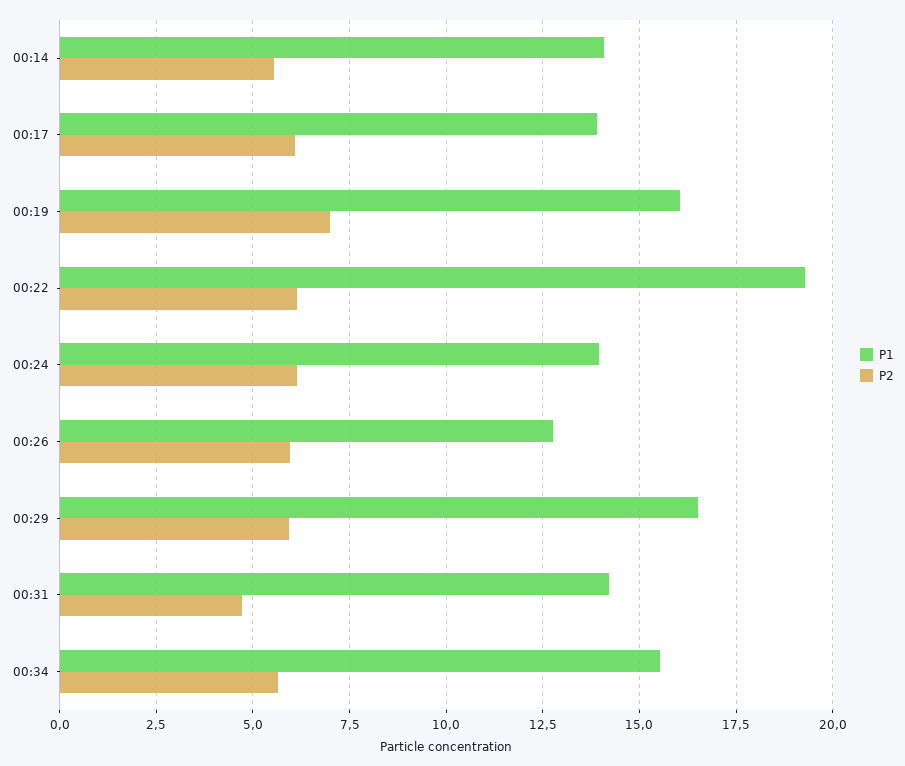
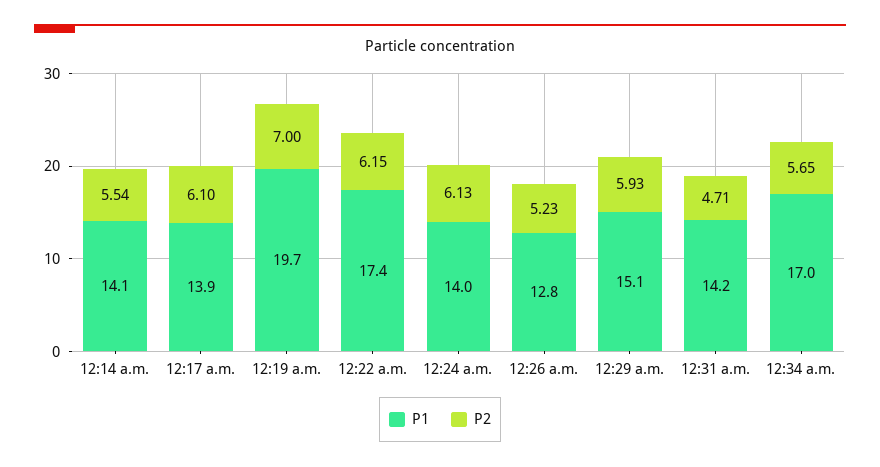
P1, 00:19: 16 -> 19.7
P1, 00:22: 19.25 -> 17.4
P2, 00:26: 6 -> 5.23
P1, 00:29: 16.5 -> 15.1
P1, 00:34: 15.5 -> 17

